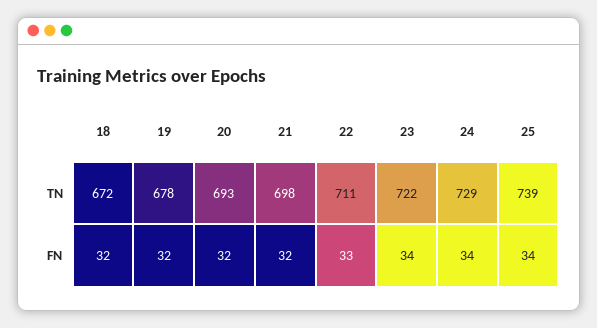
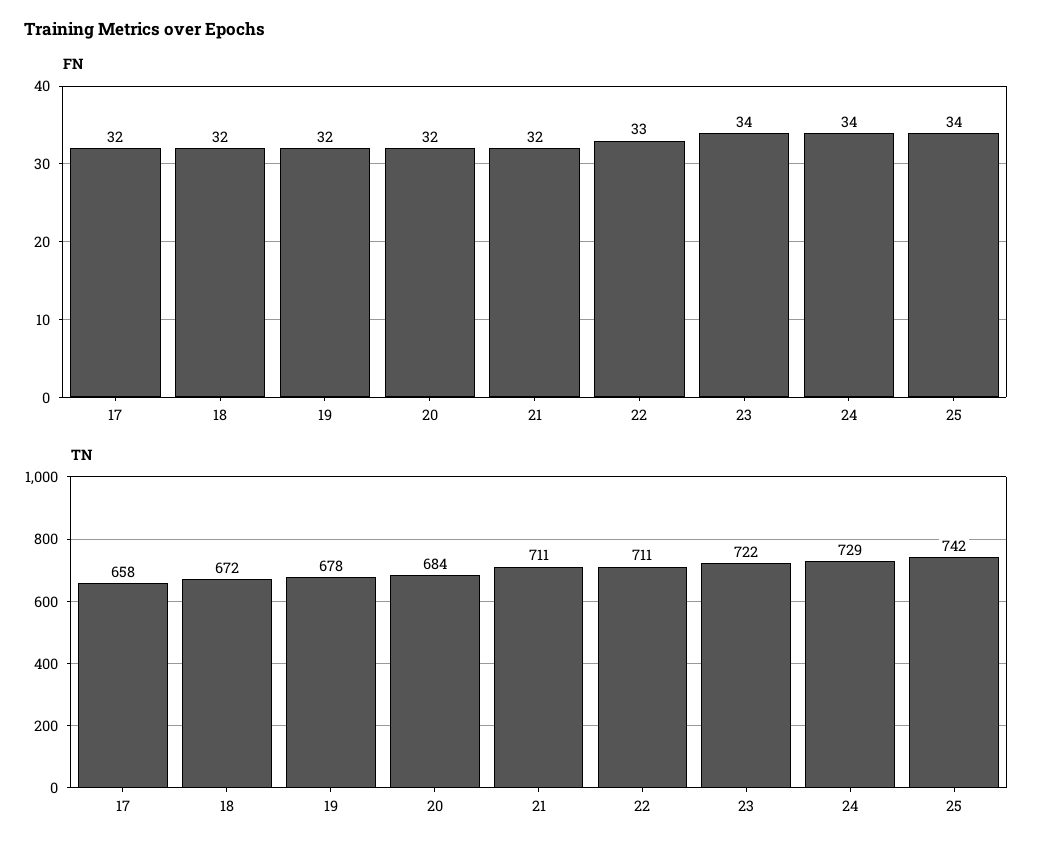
TN, 20: 693 -> 684
TN, 21: 698 -> 711
TN, 25: 739 -> 742
FN, 17: none -> 32
TN, 17: none -> 658

